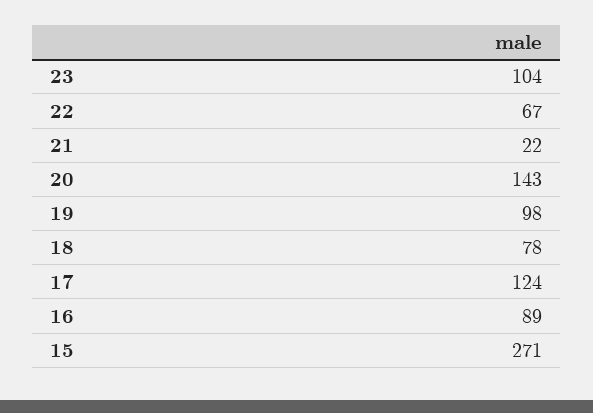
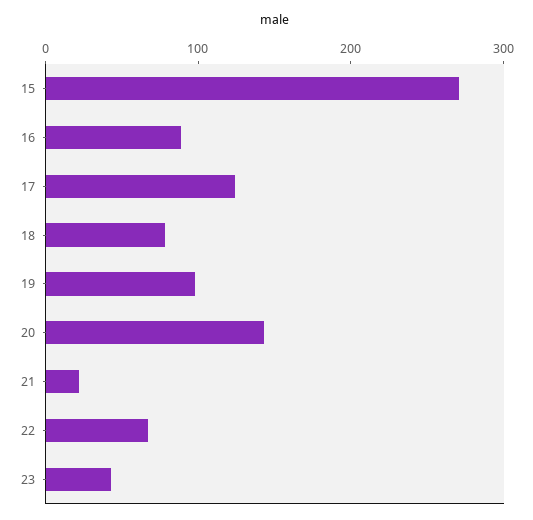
23: 104 -> 40

